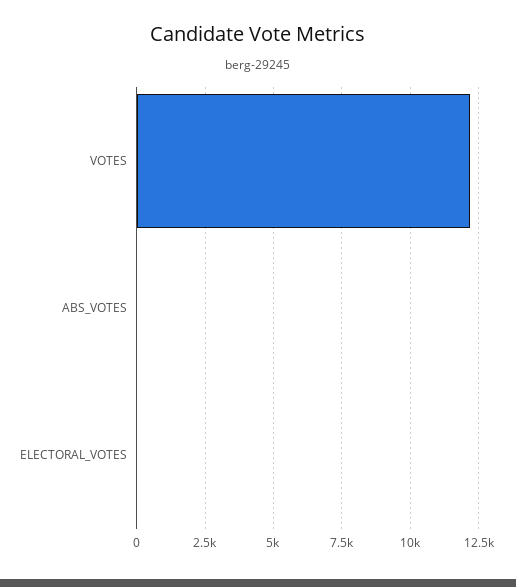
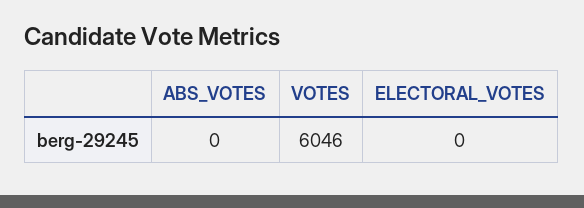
VOTES: 12250 -> 6046

